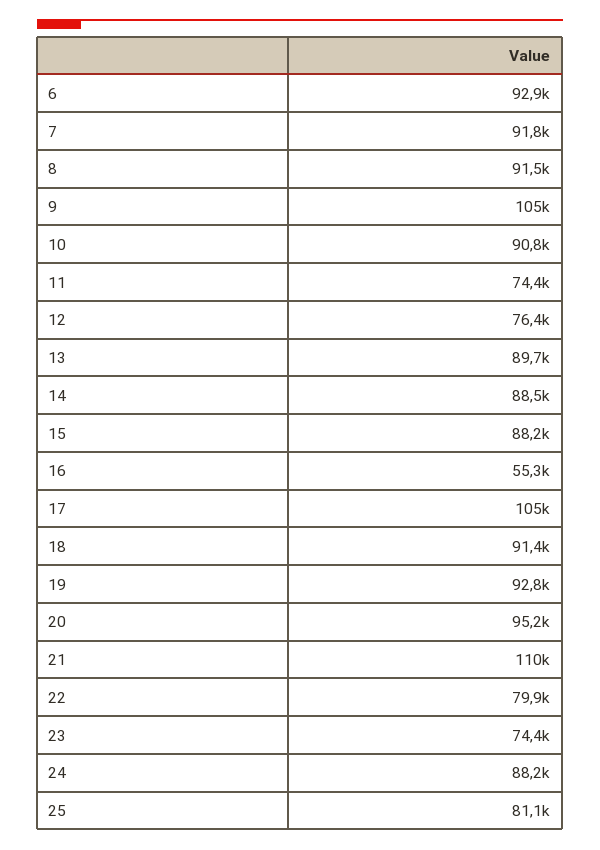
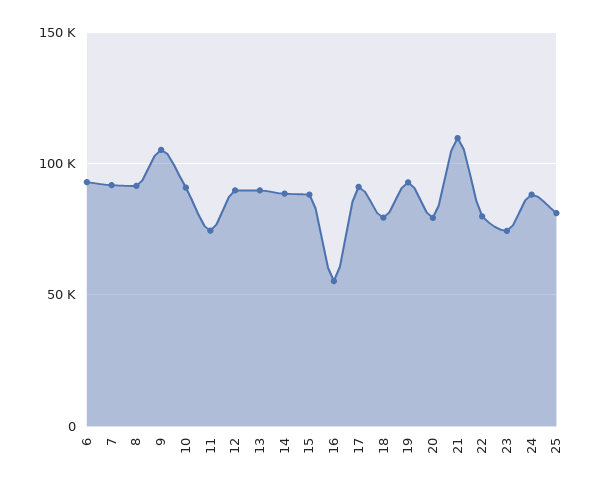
12: 76400 -> 90000
17: 105000 -> 90000
18: 91400 -> 80000
20: 95200 -> 80000

